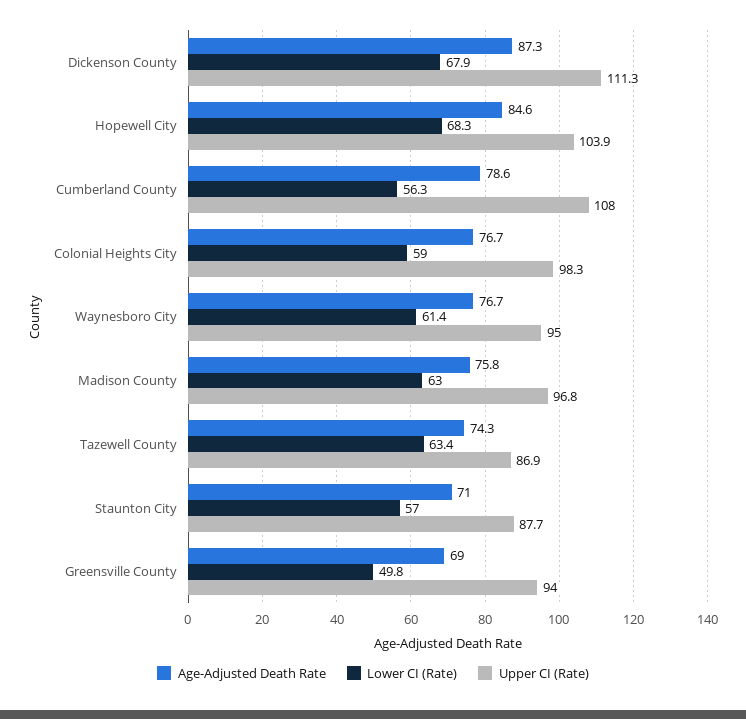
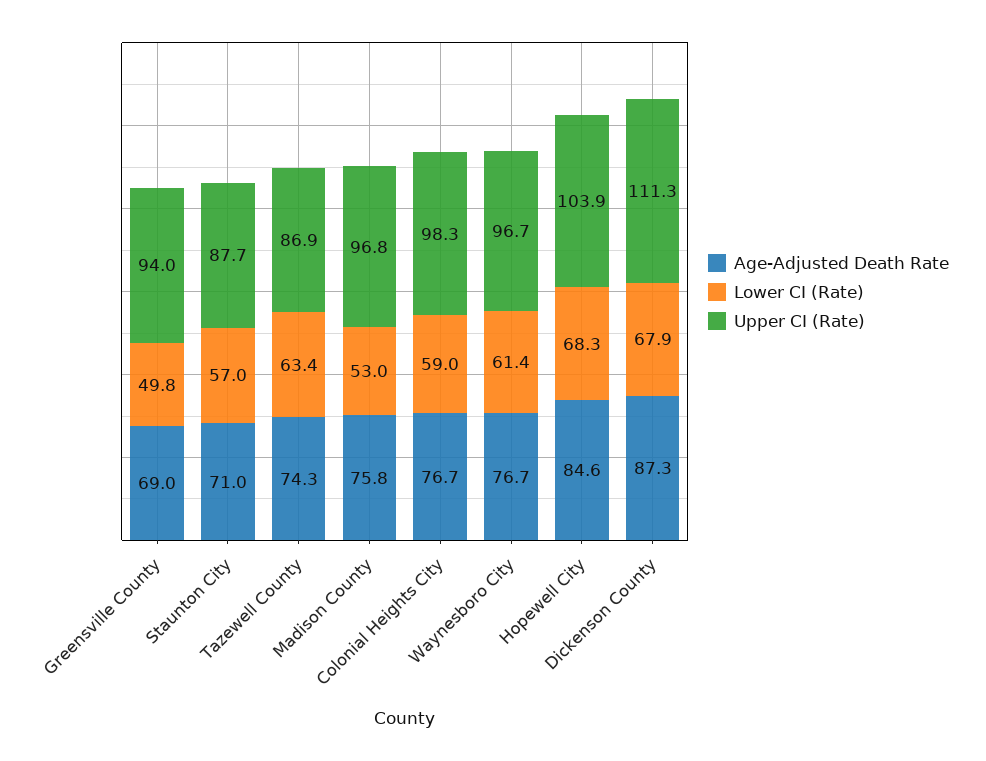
Age-Adjusted Death Rate, Cumberland County: 78.6 -> none
Lower CI (Rate), Cumberland County: 56.3 -> none
Upper CI (Rate), Cumberland County: 108 -> none
Upper CI (Rate), Waynesboro City: 95 -> 96.7
Lower CI (Rate), Madison County: 63 -> 53

